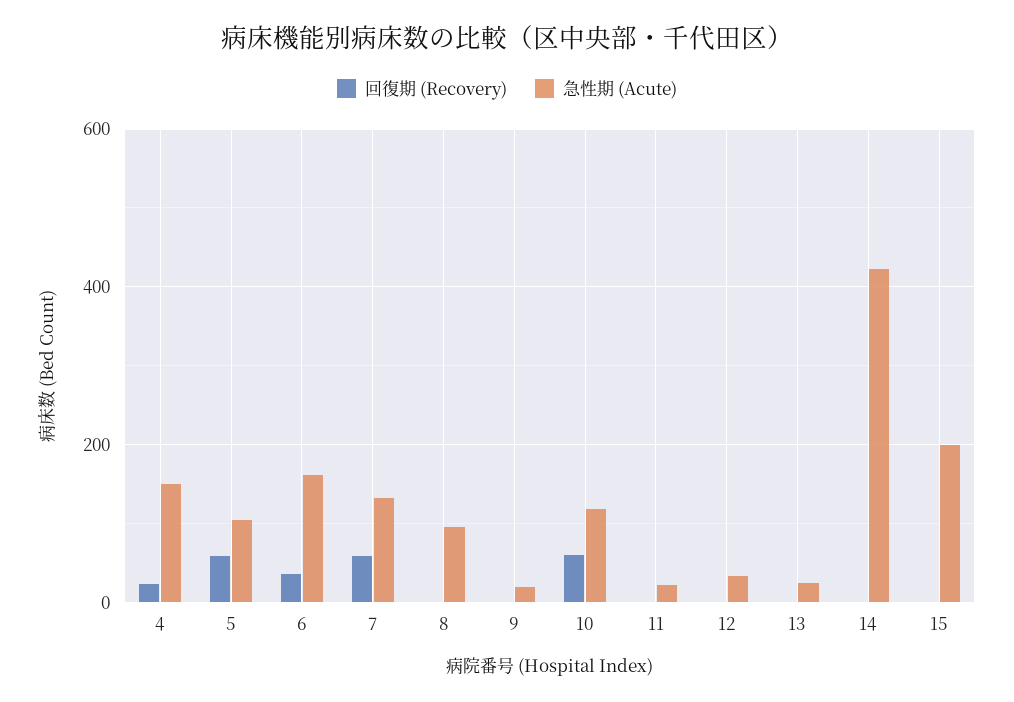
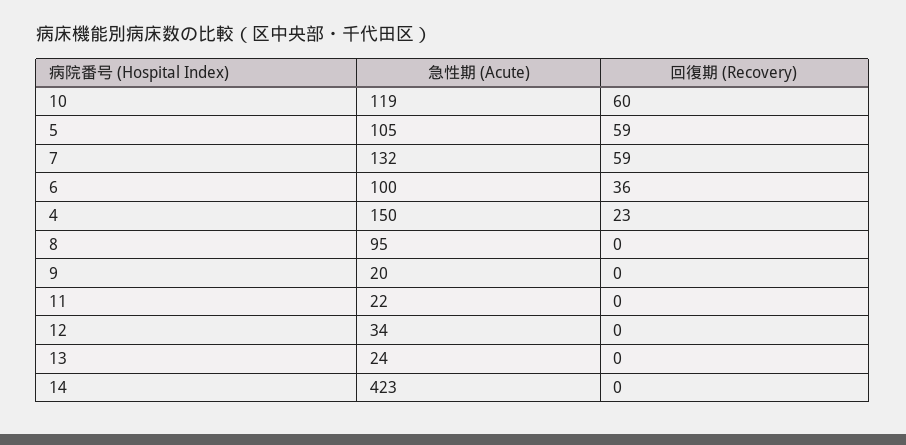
急性期 (Acute), 6: 160 -> 100
回復期 (Recovery), 15: 0 -> none
急性期 (Acute), 15: 200 -> none

